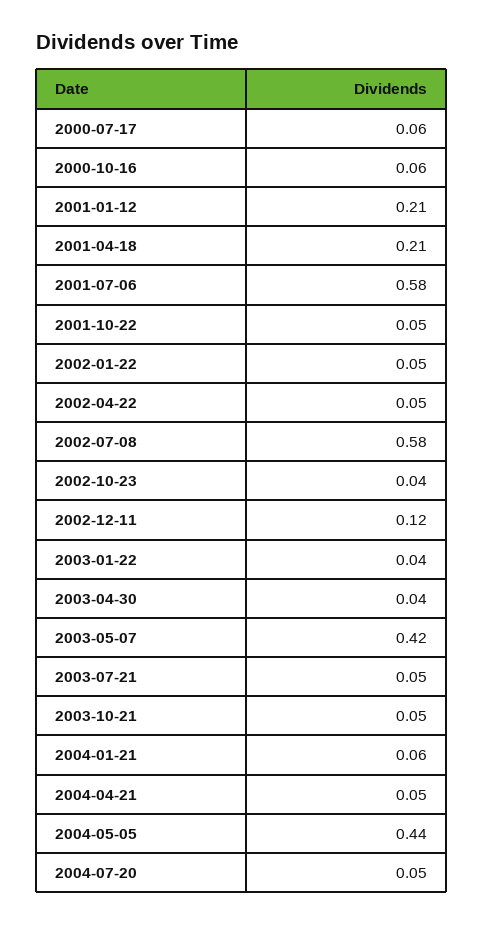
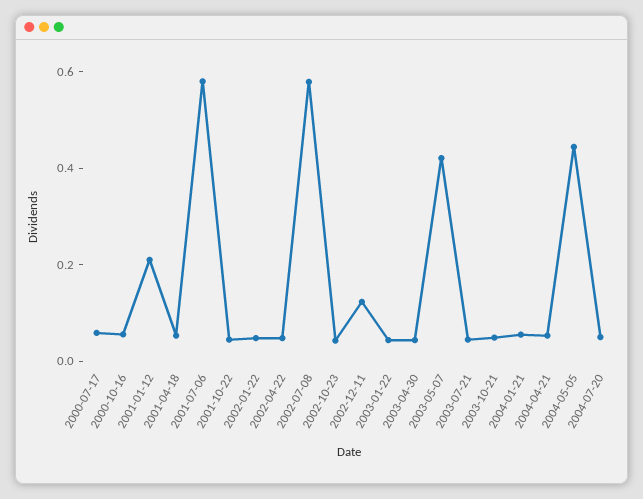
2001-04-18: 0.21 -> 0.05

